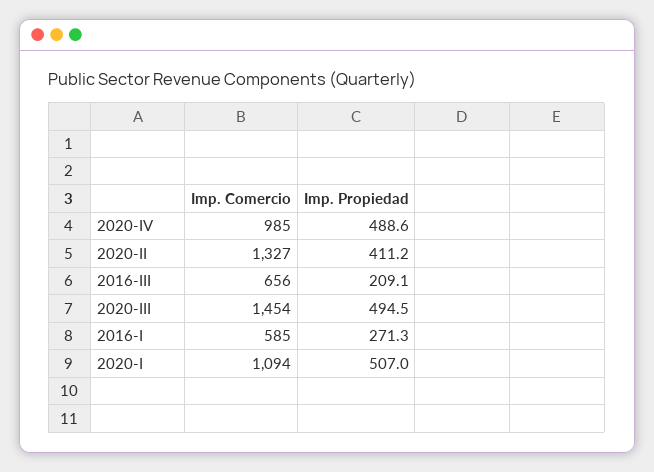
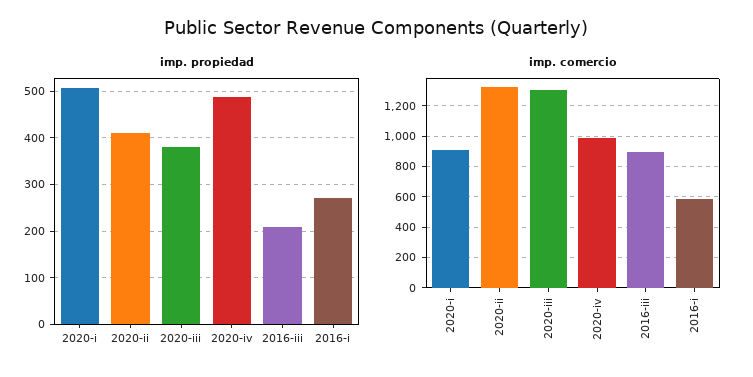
Imp. Comercio, 2016-III: 656 -> 900
Imp. Comercio, 2020-III: 1454 -> 1300
Imp. Propiedad, 2020-III: 494.5 -> 380
Imp. Comercio, 2020-I: 1094 -> 900

